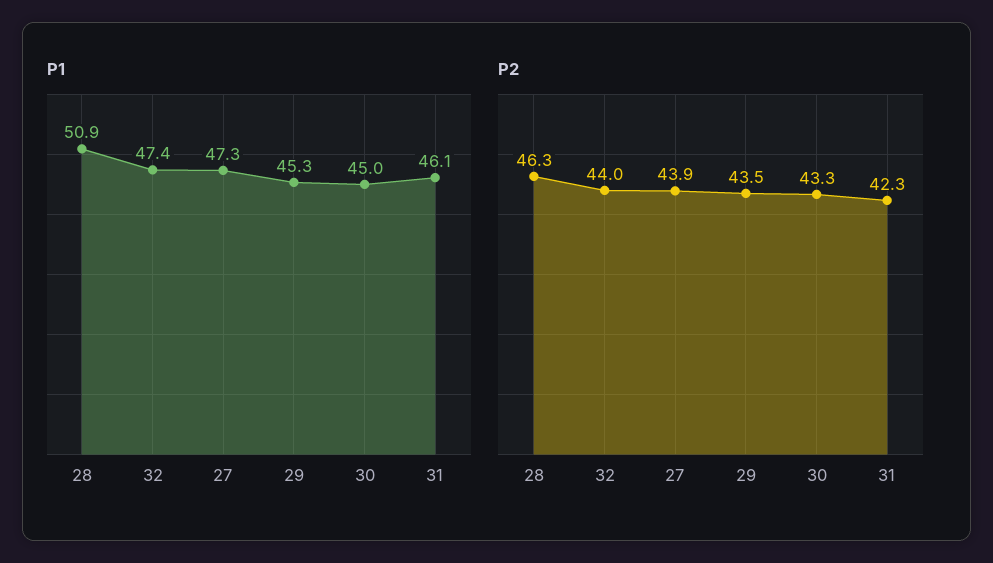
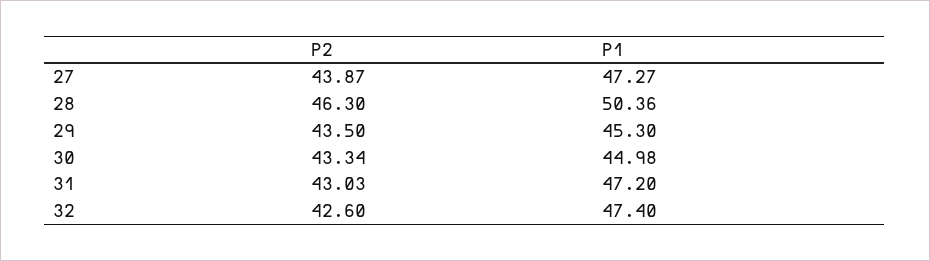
P1, 28: 50.9 -> 50.36
P1, 31: 46.1 -> 47.2
P2, 32: 44 -> 42.6
P2, 31: 42.3 -> 43.03

